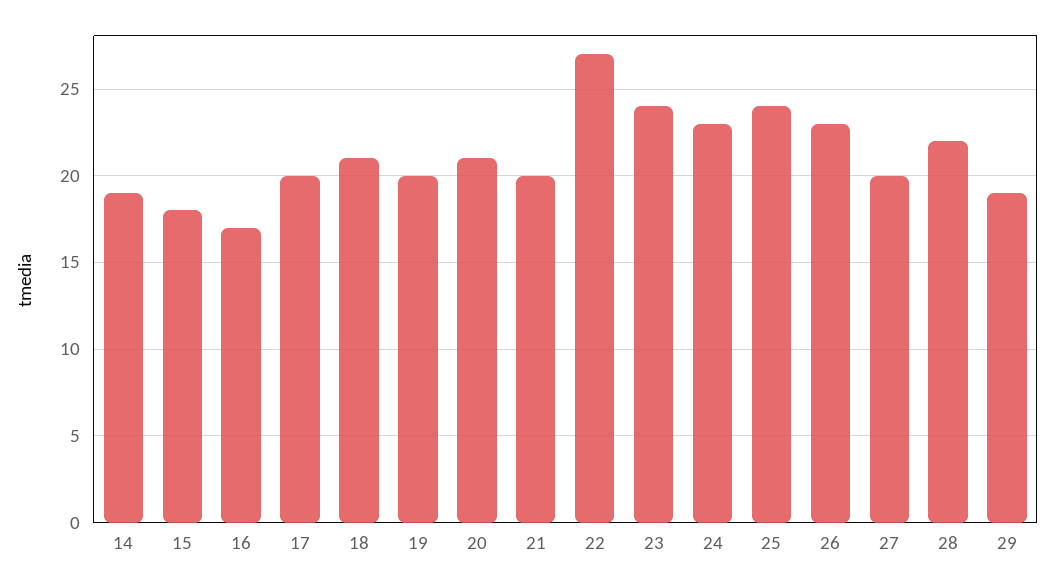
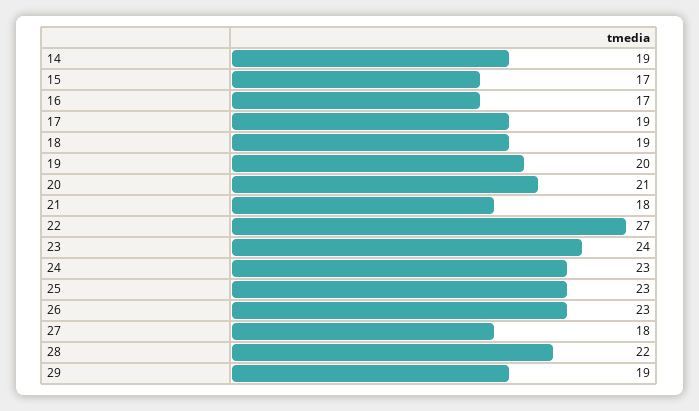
15: 18 -> 17
17: 20 -> 19
18: 21 -> 19
21: 20 -> 18
25: 24 -> 23
27: 20 -> 18

